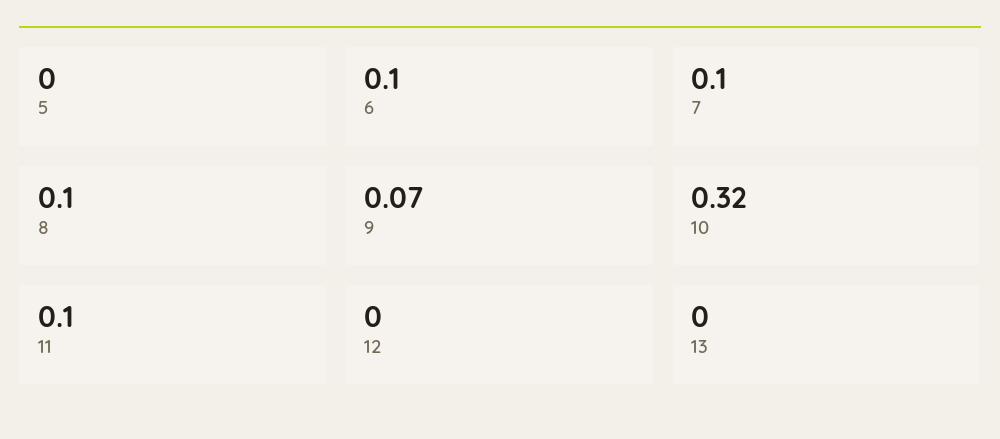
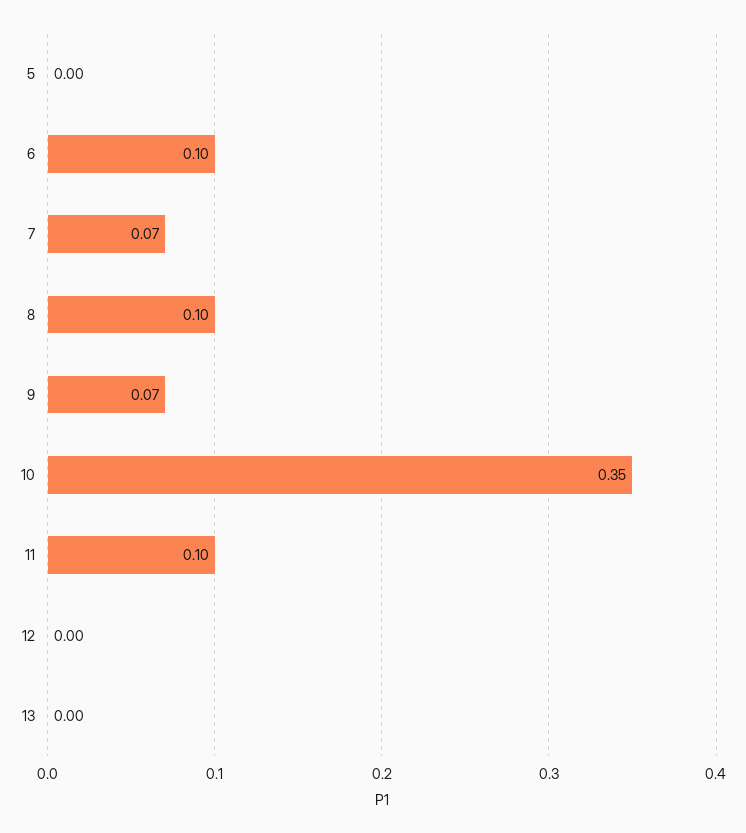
7: 0.1 -> 0.07
10: 0.32 -> 0.35

